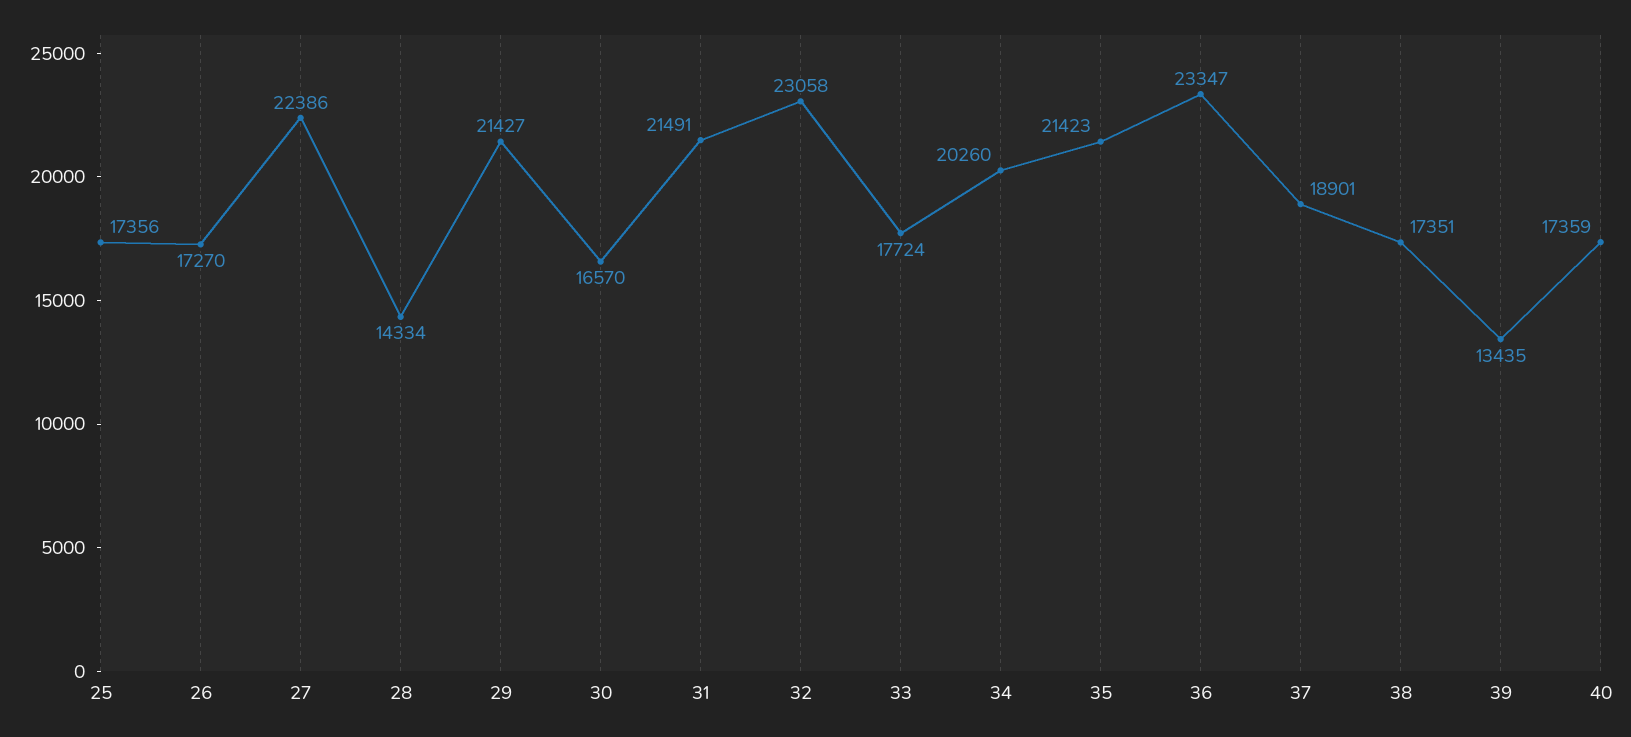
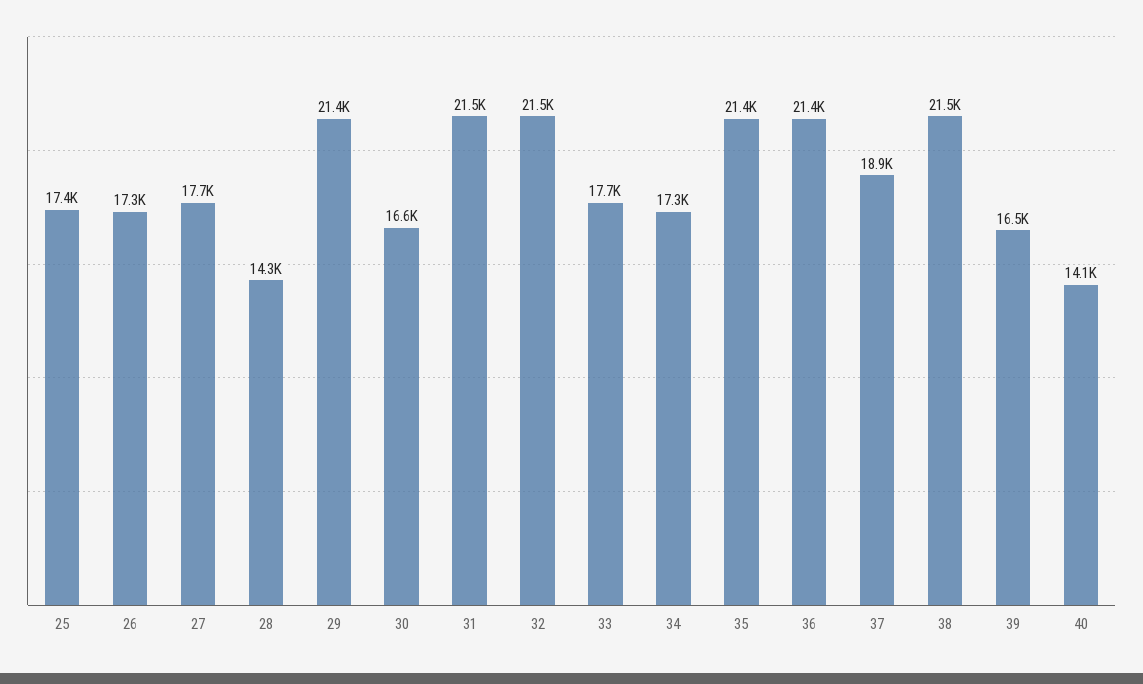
27: 22386 -> 17700
32: 23058 -> 21500
34: 20260 -> 17300
36: 23347 -> 21400
38: 17351 -> 21500
39: 13435 -> 16500
40: 17359 -> 14100

